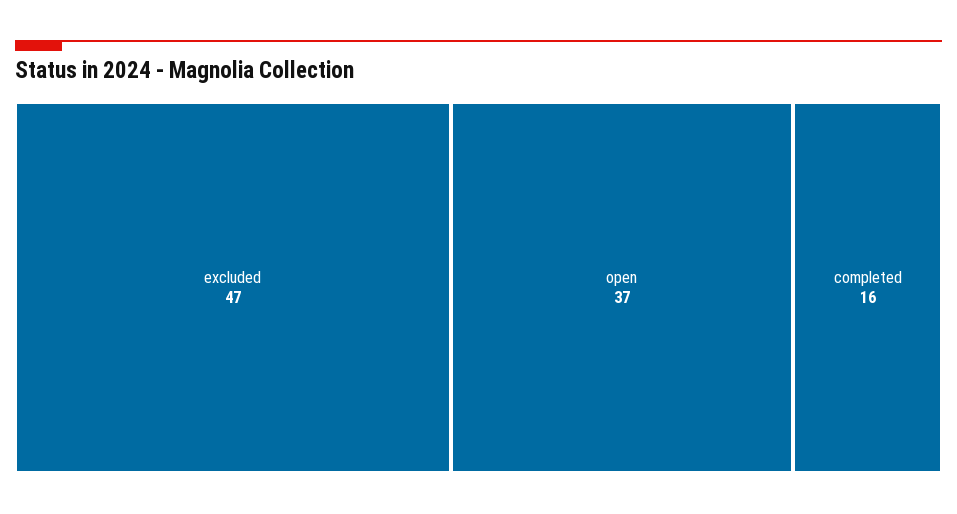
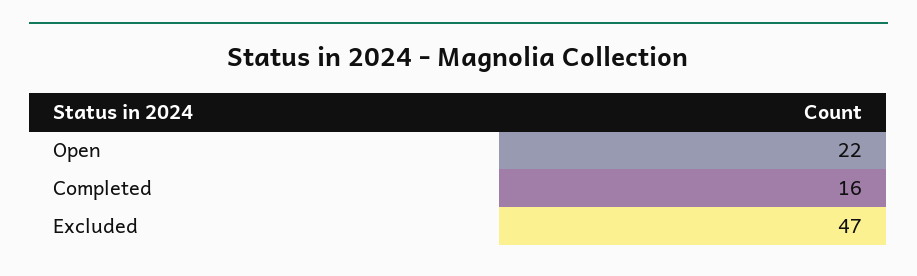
open: 37 -> 22

